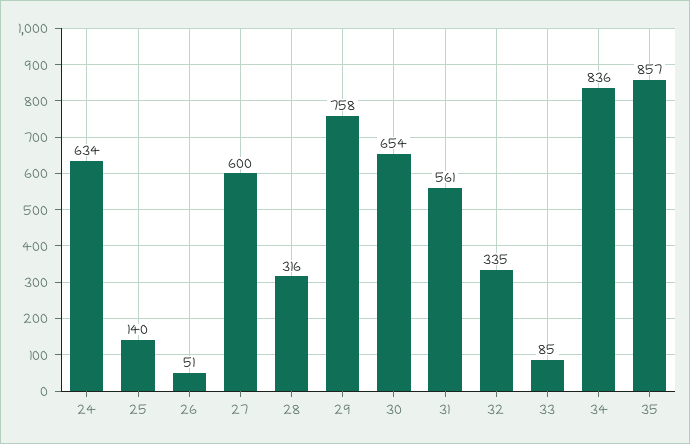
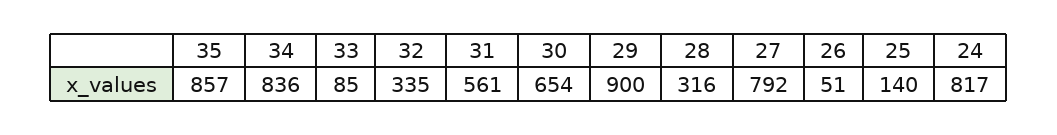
24: 634 -> 817
27: 600 -> 792
29: 758 -> 900

